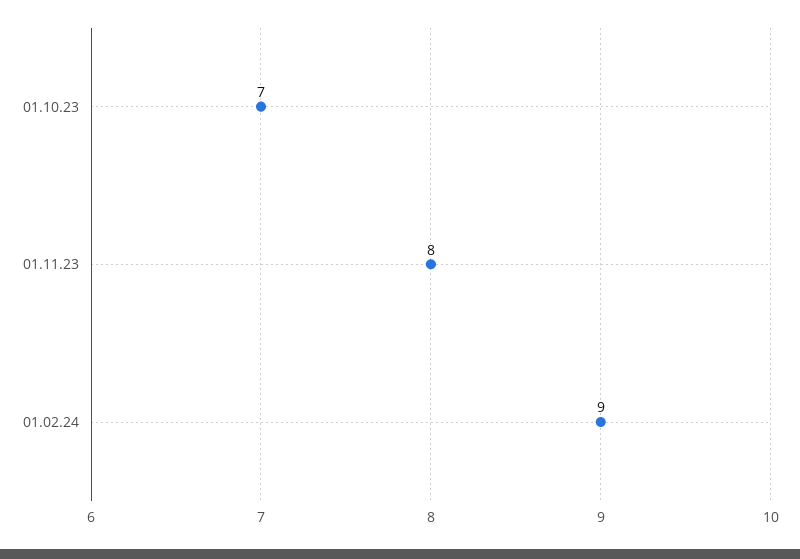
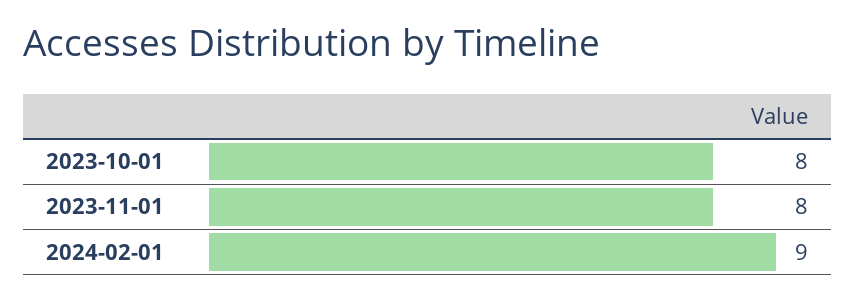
01.10.23: 7 -> 8

